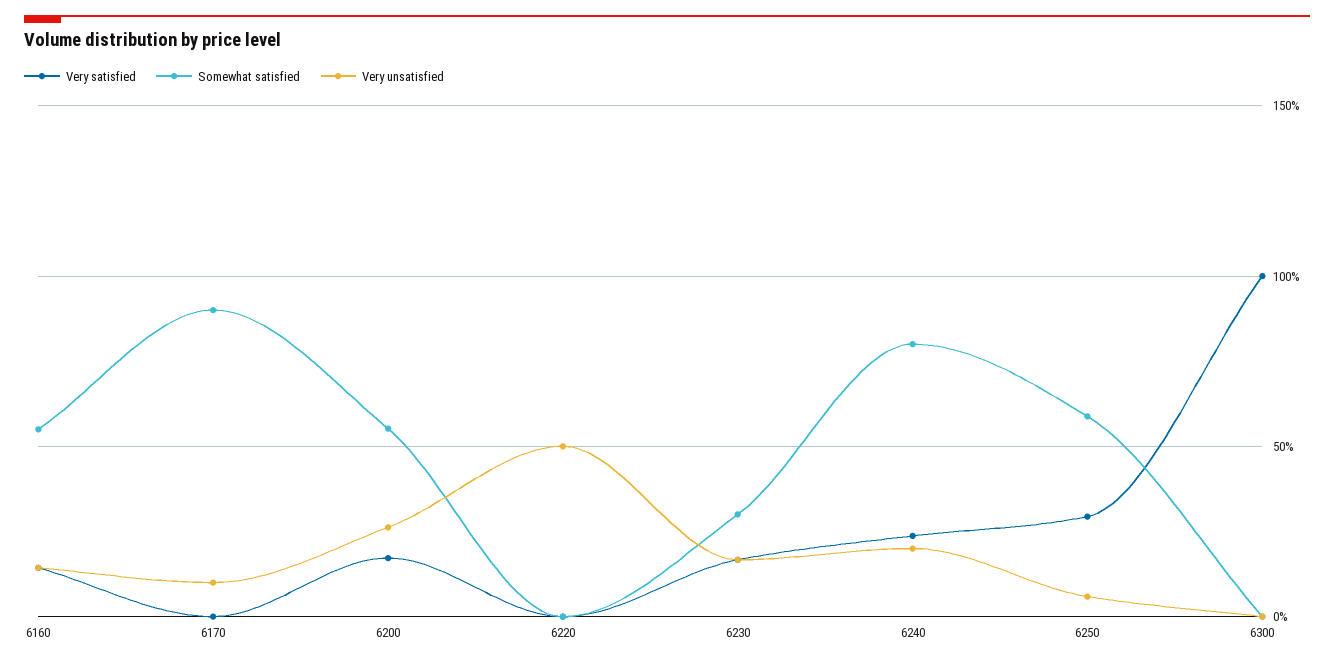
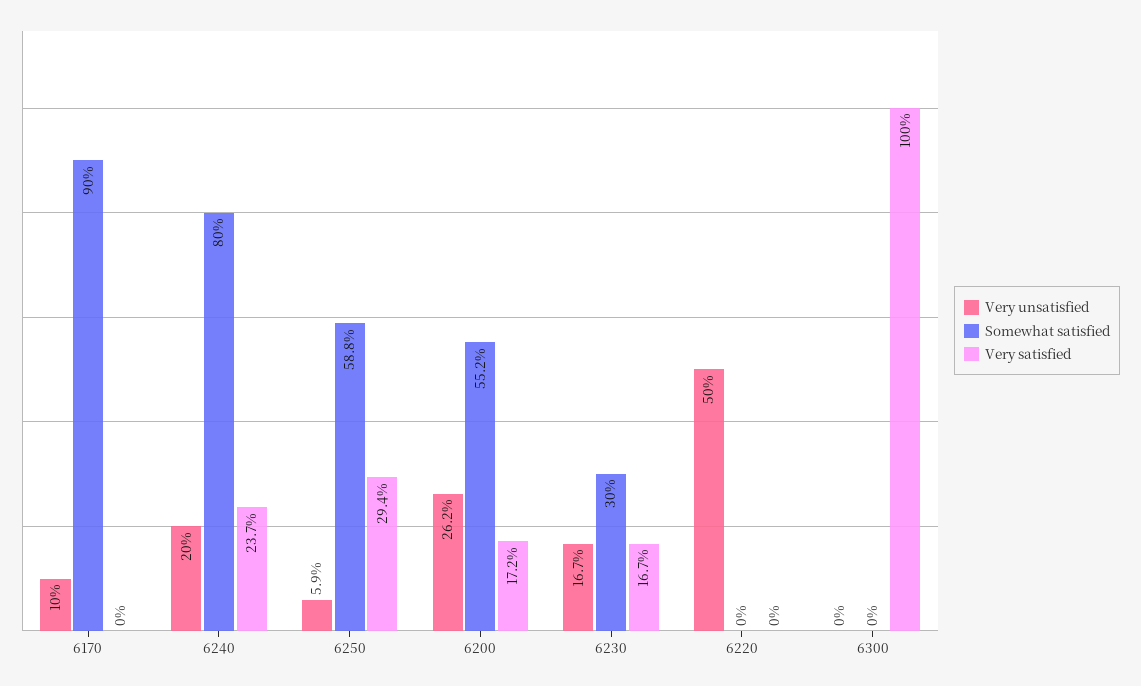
Very satisfied, 6160: 15 -> none
Somewhat satisfied, 6160: 55 -> none
Very unsatisfied, 6160: 15 -> none

